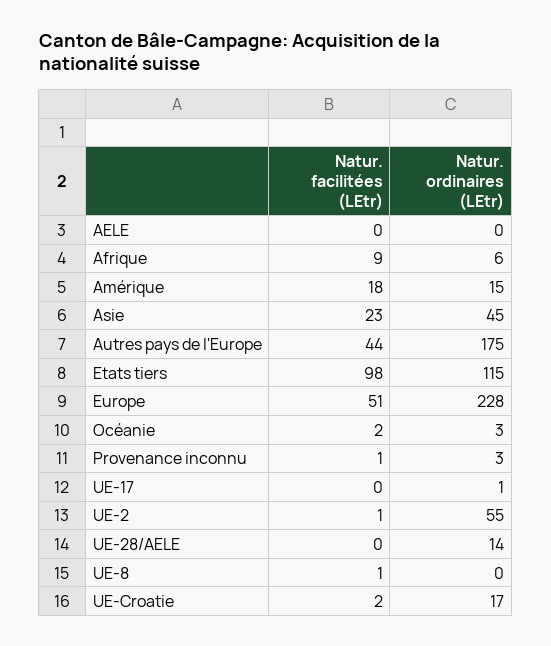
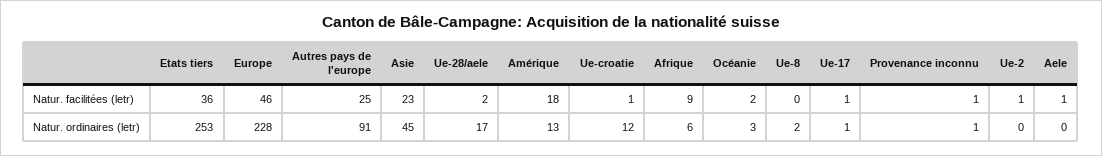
Natur. facilitées (LEtr), AELE: 0 -> 1
Natur. ordinaires (LEtr), Amérique: 15 -> 13
Natur. facilitées (LEtr), Autres pays de l'Europe: 44 -> 25
Natur. ordinaires (LEtr), Autres pays de l'Europe: 175 -> 91
Natur. facilitées (LEtr), Etats tiers: 98 -> 36
Natur. ordinaires (LEtr), Etats tiers: 115 -> 253
Natur. facilitées (LEtr), Europe: 51 -> 46
Natur. ordinaires (LEtr), Provenance inconnu: 3 -> 1
Natur. facilitées (LEtr), UE-17: 0 -> 1
Natur. ordinaires (LEtr), UE-2: 55 -> 0
Natur. facilitées (LEtr), UE-28/AELE: 0 -> 2
Natur. ordinaires (LEtr), UE-28/AELE: 14 -> 17
Natur. facilitées (LEtr), UE-8: 1 -> 0
Natur. ordinaires (LEtr), UE-8: 0 -> 2
Natur. facilitées (LEtr), UE-Croatie: 2 -> 1
Natur. ordinaires (LEtr), UE-Croatie: 17 -> 12

